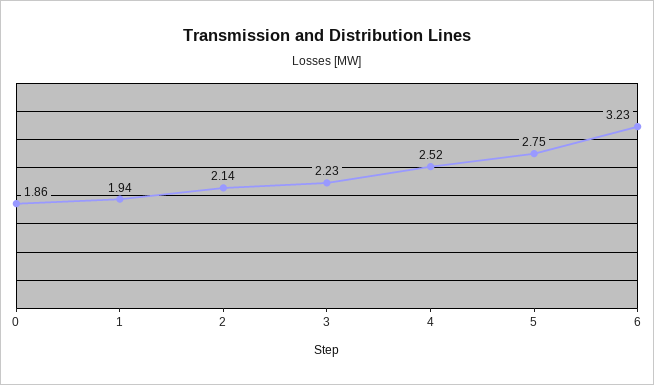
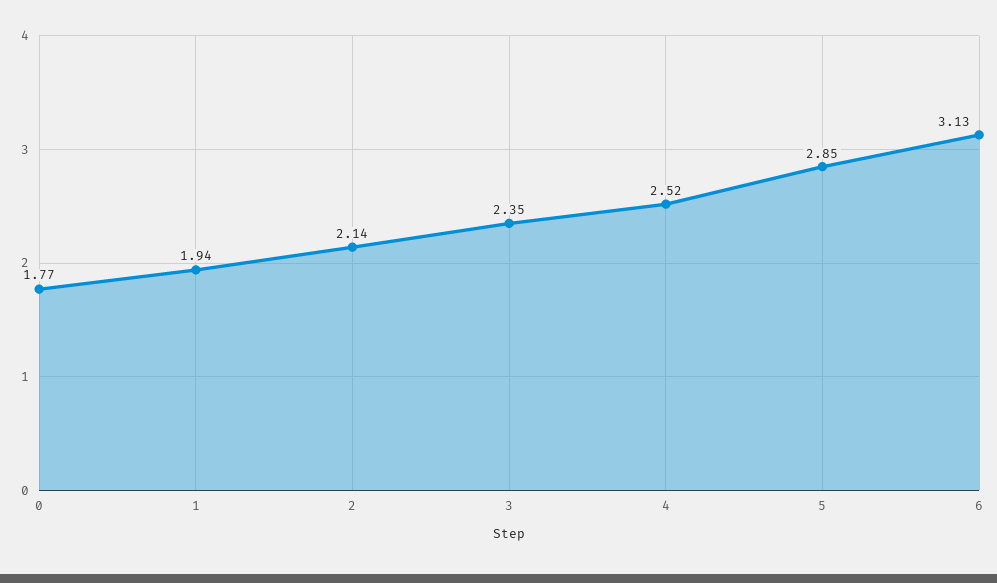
0: 1.86 -> 1.77
3: 2.23 -> 2.35
5: 2.75 -> 2.85
6: 3.23 -> 3.13

